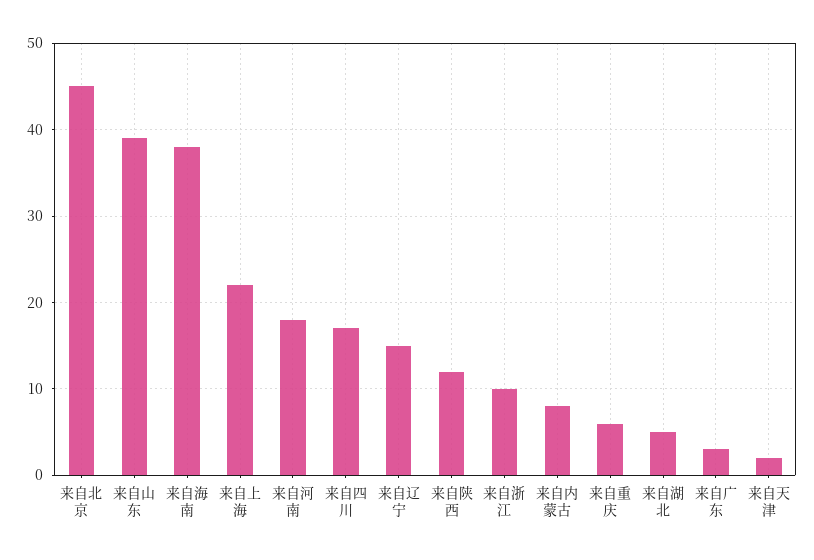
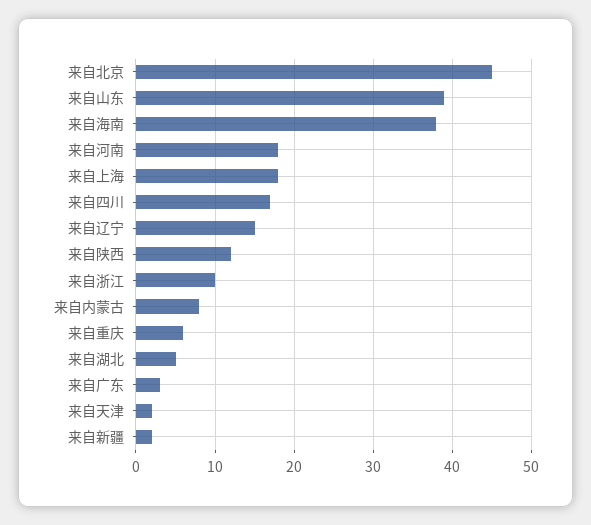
来自上海: 22 -> 18
来自新疆: none -> 2

